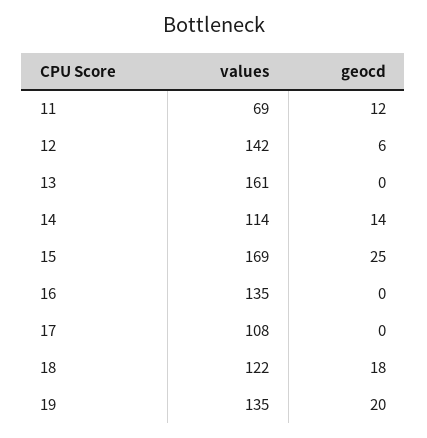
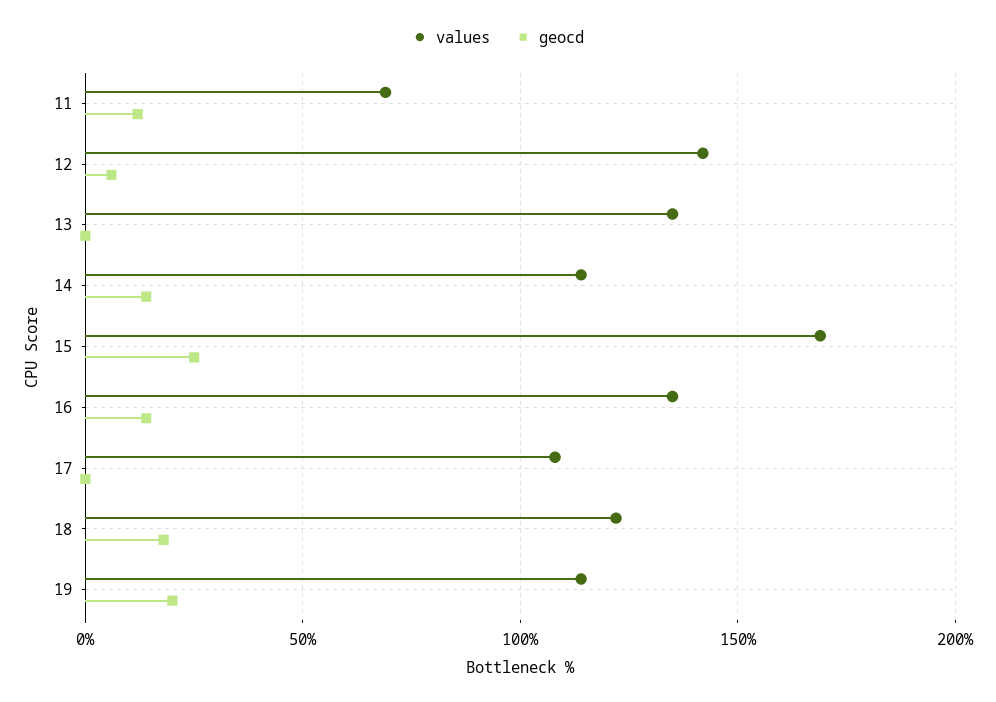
values, 13: 161 -> 135
geocd, 16: 0 -> 15
values, 19: 135 -> 115

